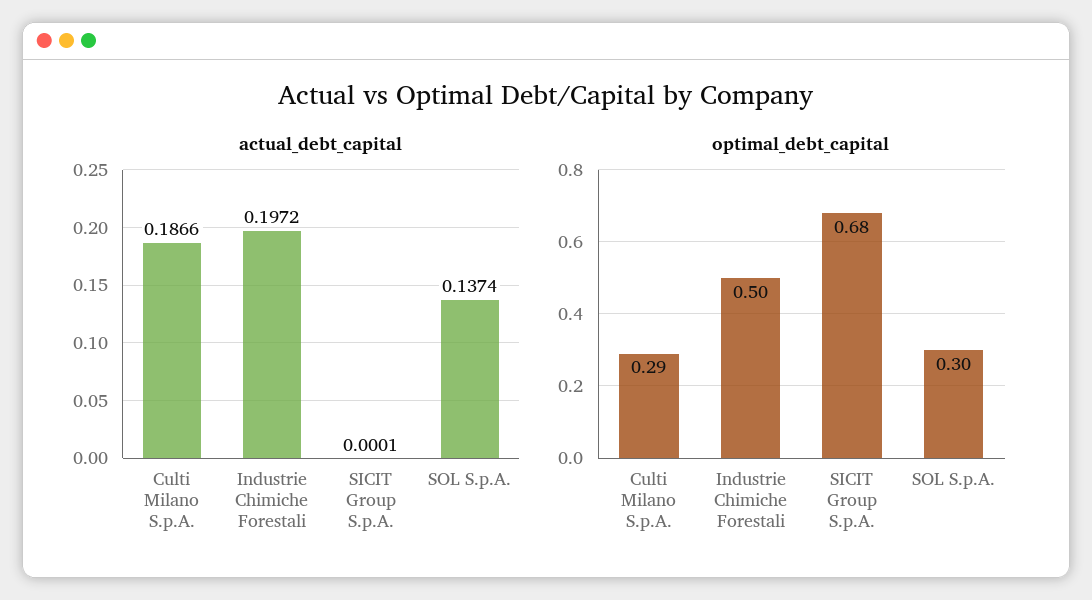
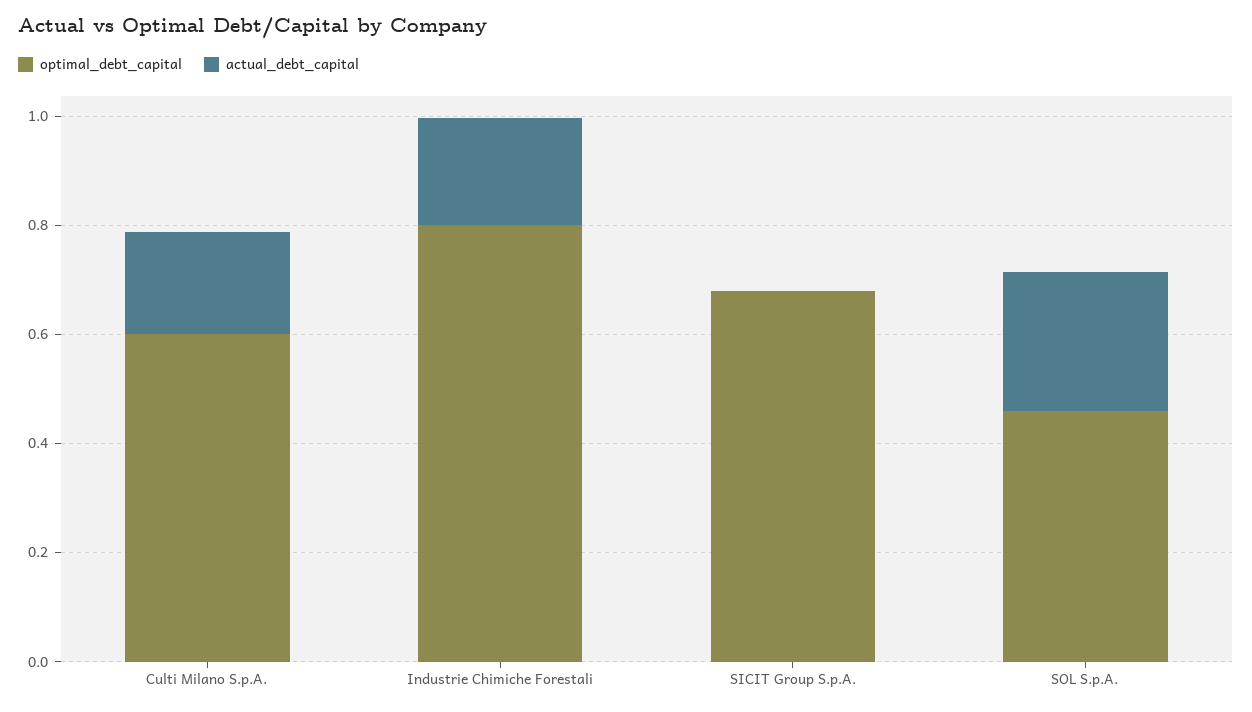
actual_debt_capital, SOL S.p.A.: 0.1374 -> 0.25
optimal_debt_capital, Culti Milano S.p.A.: 0.29 -> 0.6
optimal_debt_capital, Industrie Chimiche Forestali: 0.5 -> 0.8
optimal_debt_capital, SOL S.p.A.: 0.3 -> 0.45

